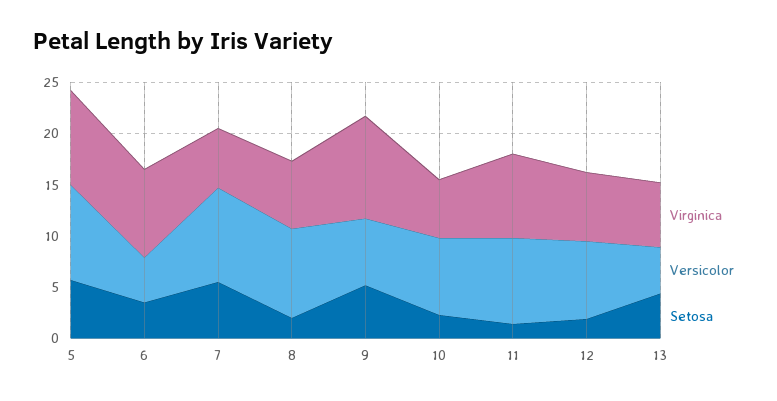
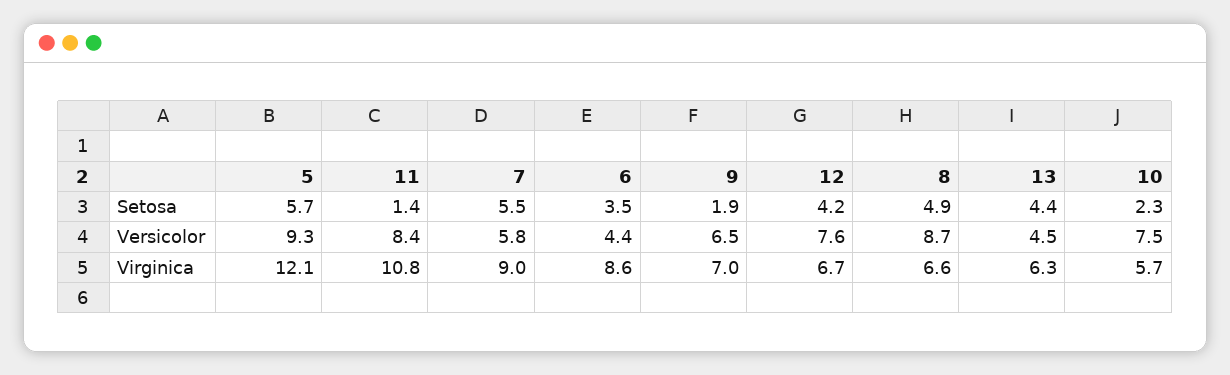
Virginica, 5: 9 -> 12.1
Virginica, 7: 6 -> 9
Versicolor, 7: 9 -> 5.8
Setosa, 8: 2 -> 4.9
Virginica, 9: 10 -> 7
Setosa, 9: 5 -> 1.9
Virginica, 11: 8 -> 10.8
Setosa, 12: 2 -> 4.2

